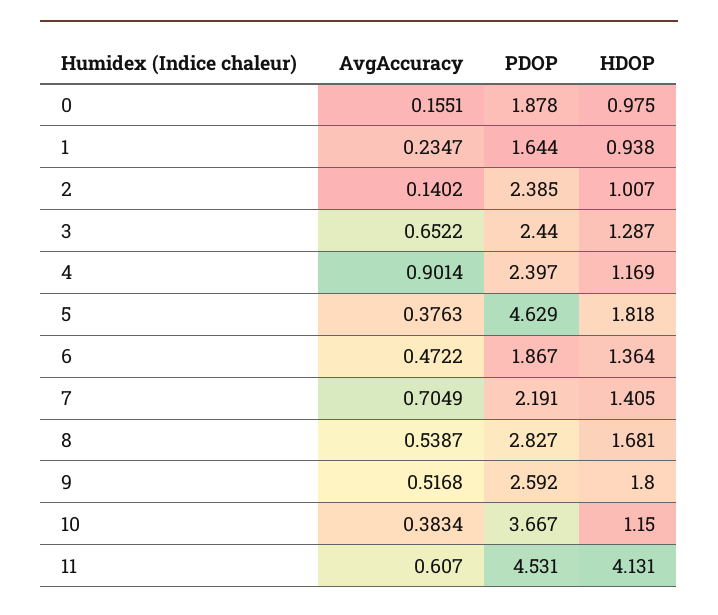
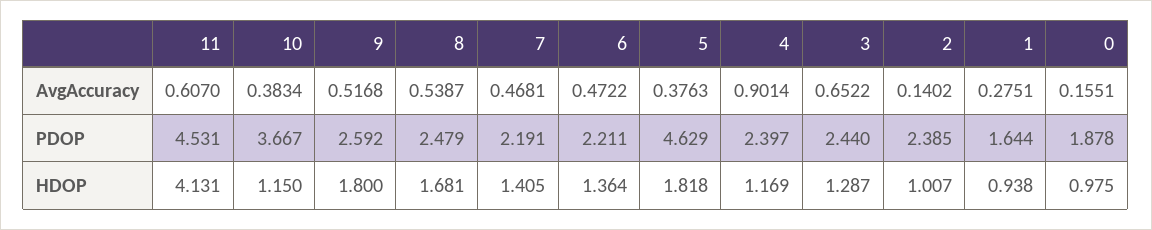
AvgAccuracy, 1: 0.2347 -> 0.2751
PDOP, 6: 1.867 -> 2.211
AvgAccuracy, 7: 0.7049 -> 0.4681
PDOP, 8: 2.827 -> 2.479

